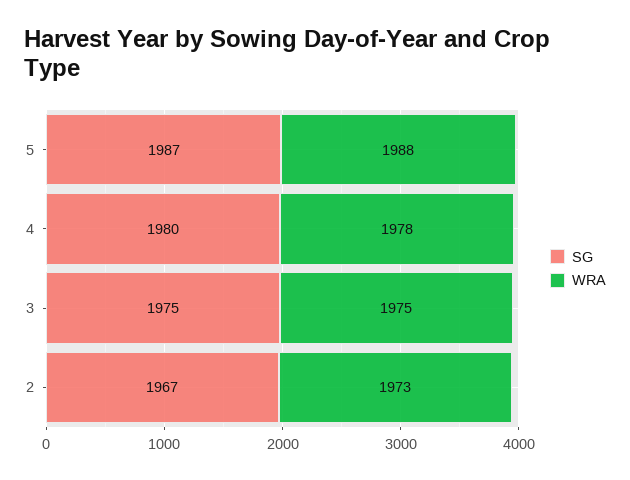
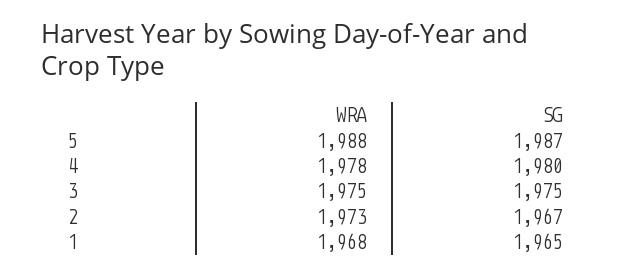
WRA, 1: none -> 1968
SG, 1: none -> 1965

